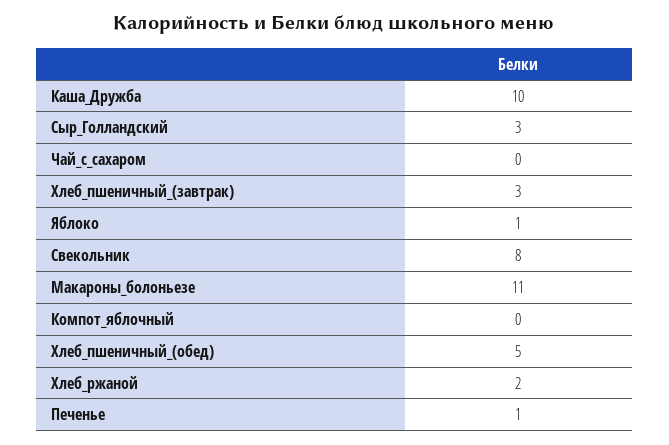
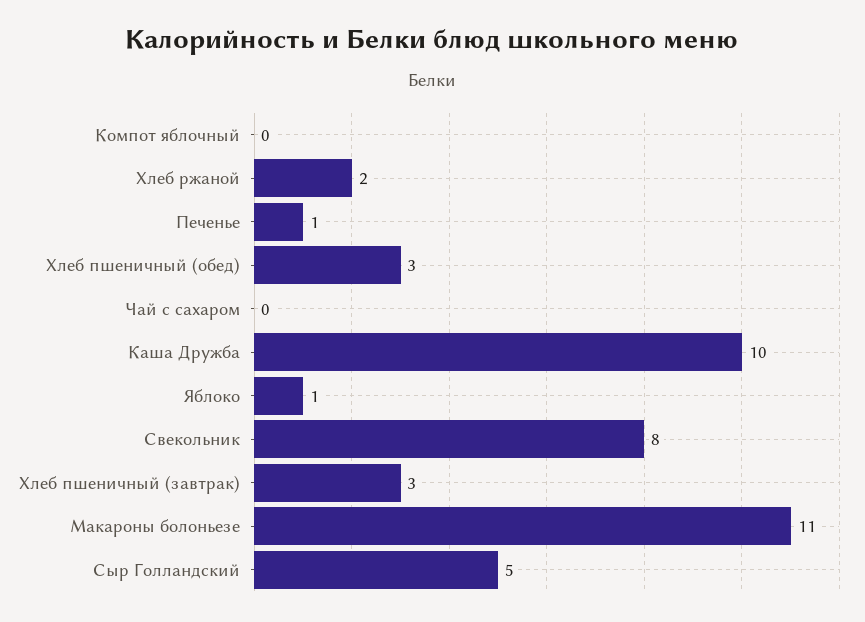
Сыр_Голландский: 3 -> 5
Хлеб_пшеничный_(обед): 5 -> 3

